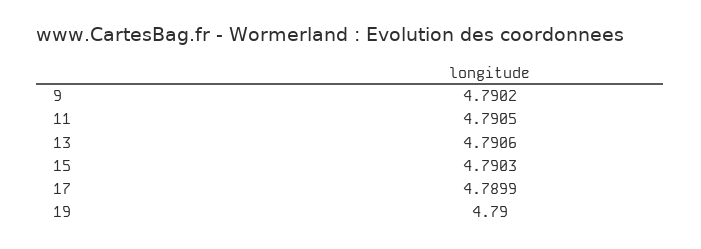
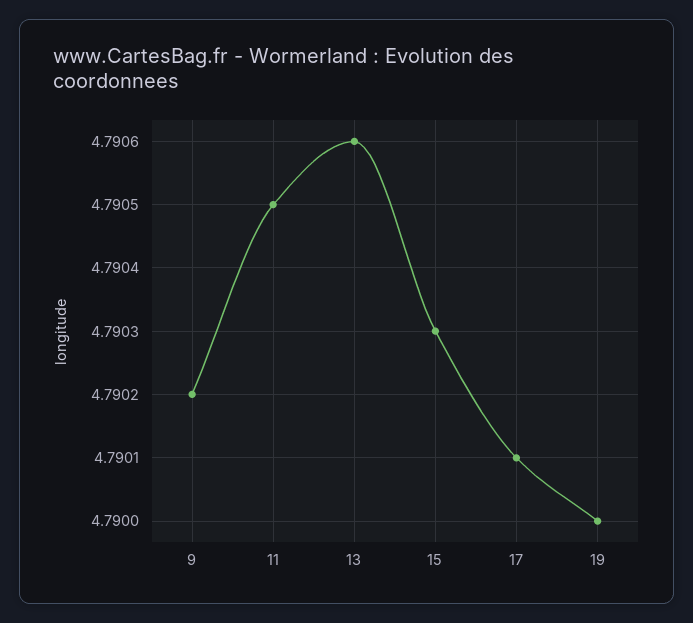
17: 4.7899 -> 4.7901

